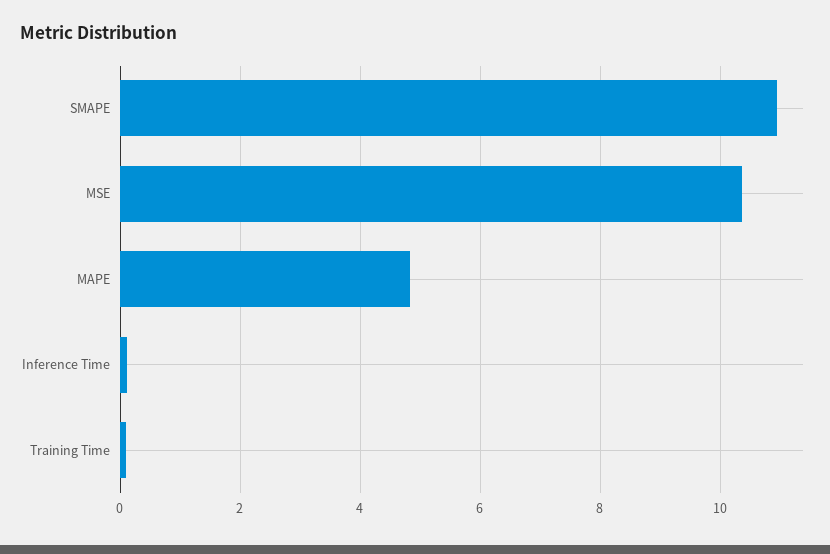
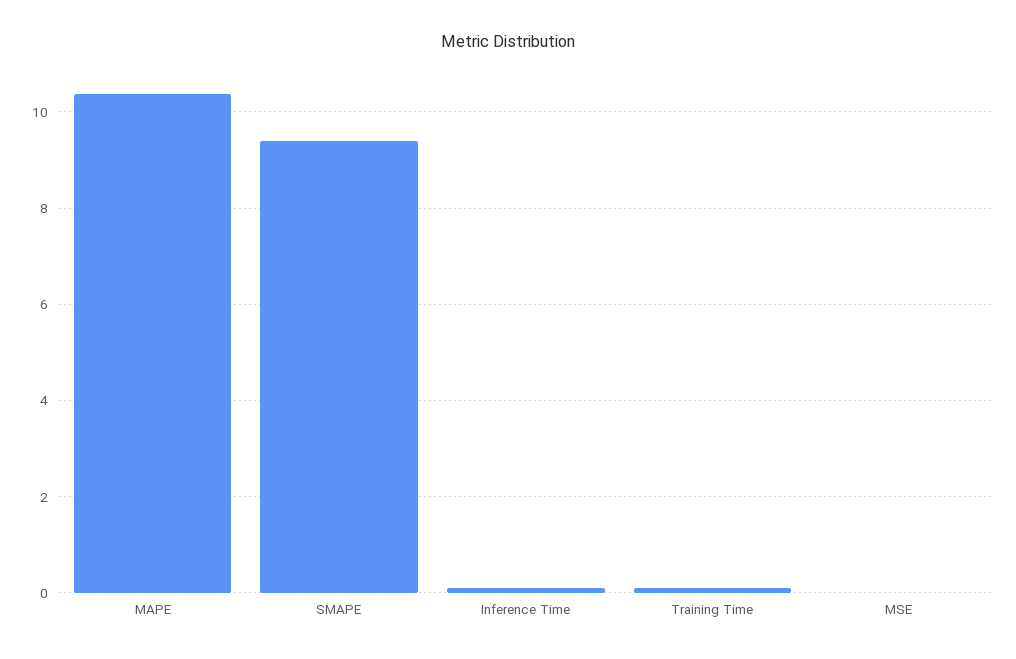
SMAPE: 11 -> 9.4
MSE: 10.4 -> 0
MAPE: 4.8 -> 10.4

